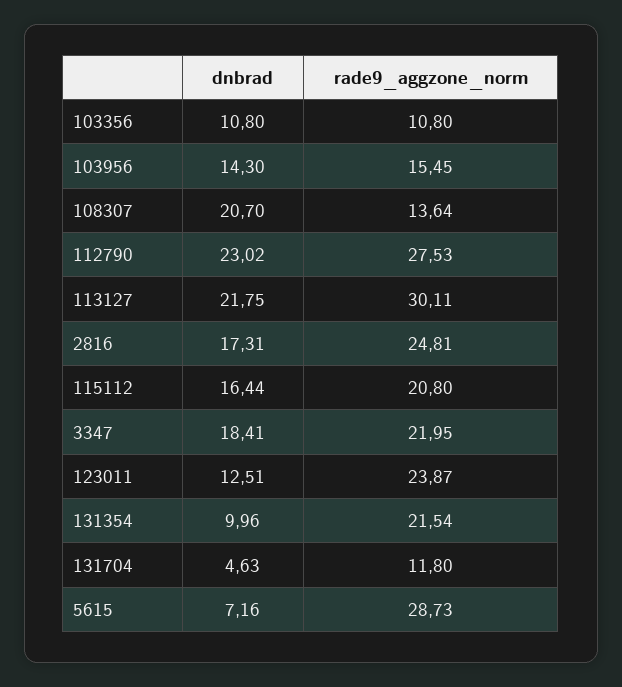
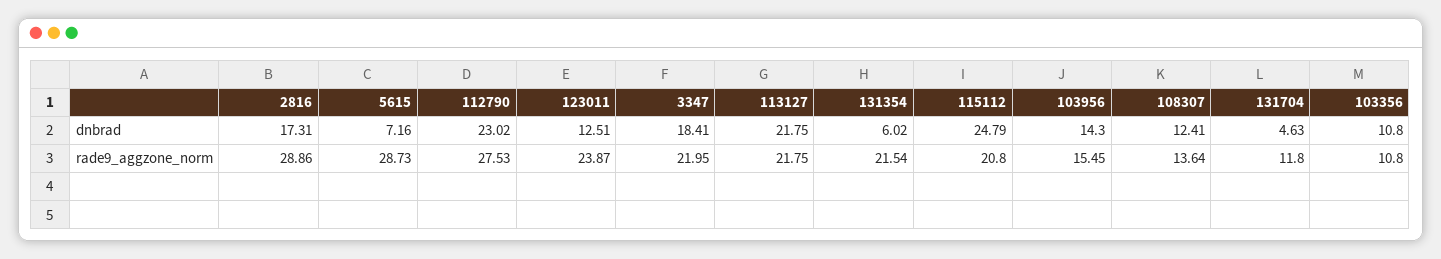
dnbrad, 108307: 20.7 -> 12.41
rade9_aggzone_norm, 113127: 30.11 -> 21.75
rade9_aggzone_norm, 2816: 24.81 -> 28.86
dnbrad, 115112: 16.44 -> 24.79
dnbrad, 131354: 9.96 -> 6.02

